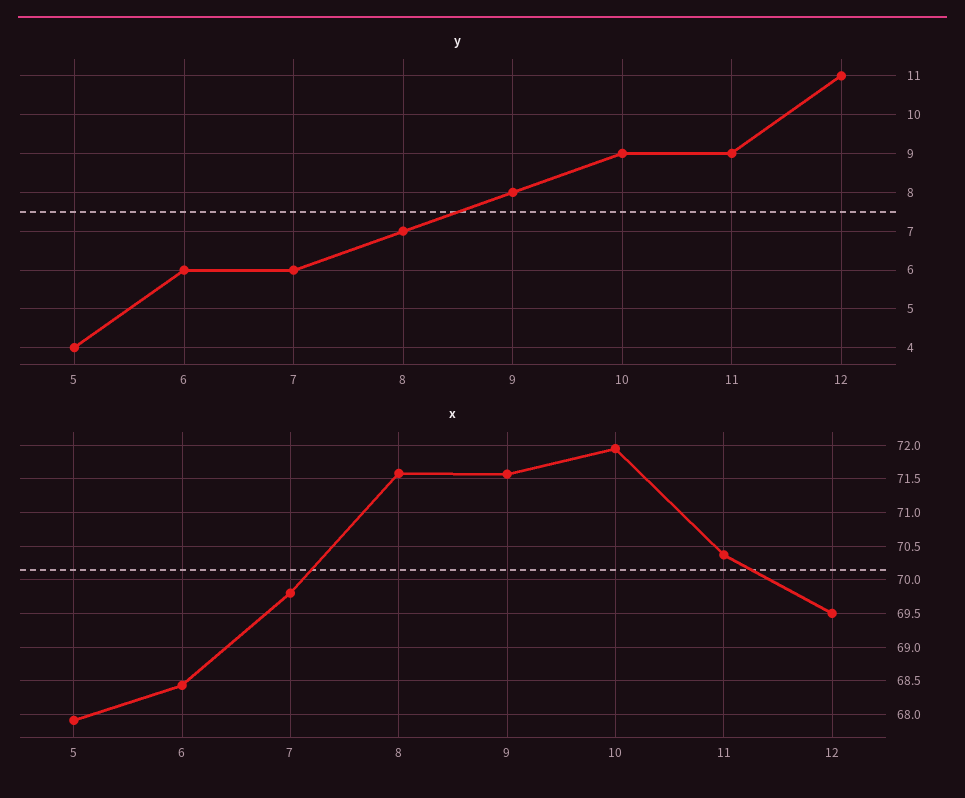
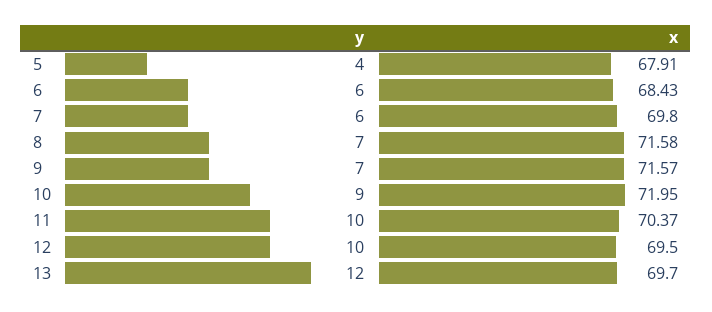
y, 9: 8 -> 7
y, 11: 9 -> 10
y, 12: 11 -> 10
y, 13: none -> 12
x, 13: none -> 69.7

